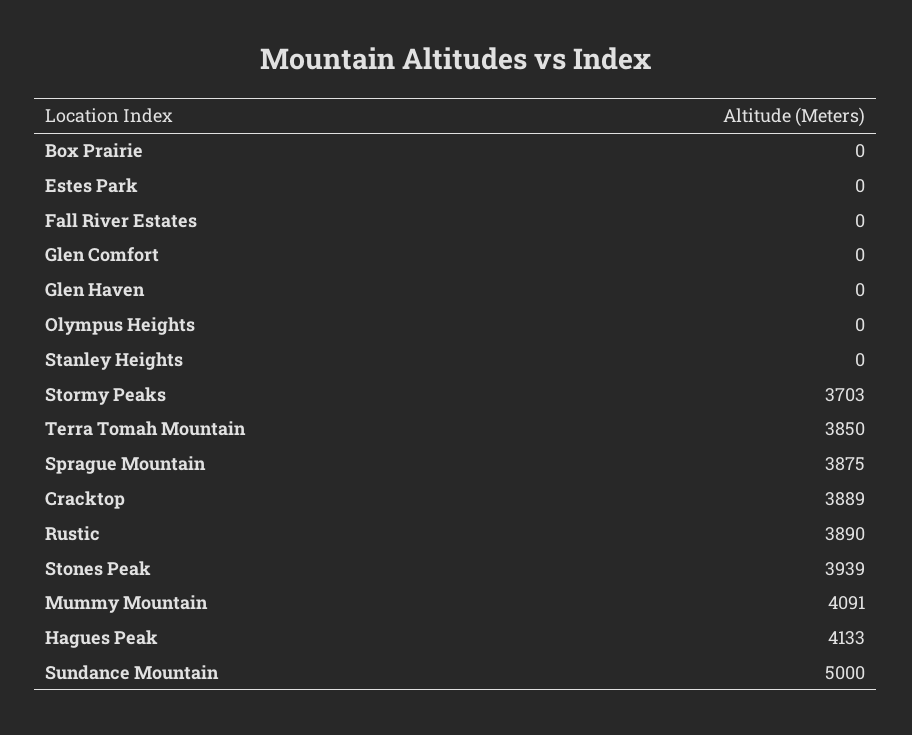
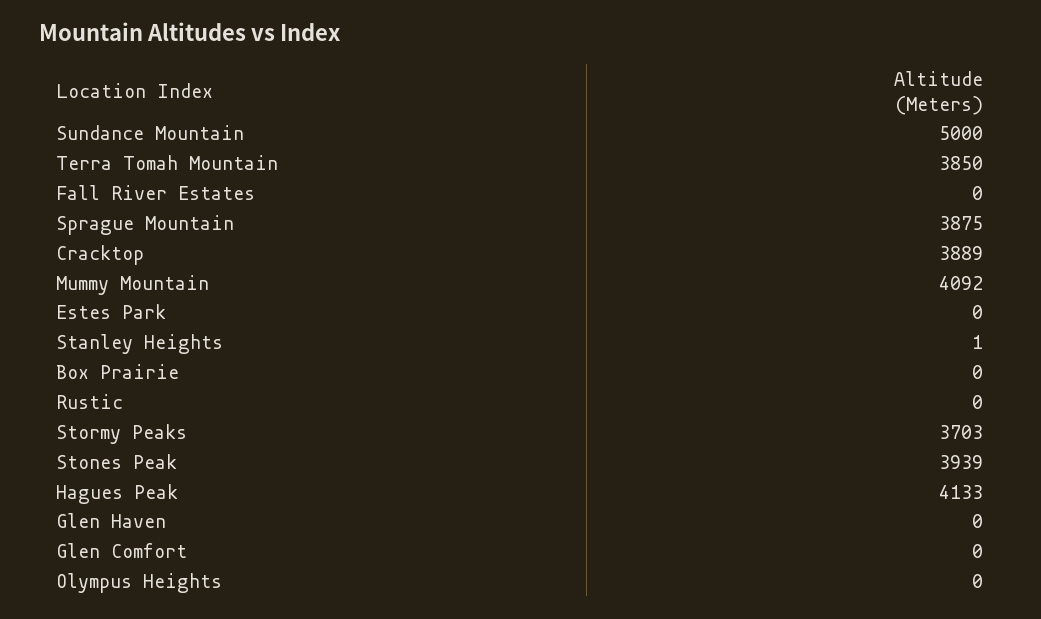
Stanley Heights: 0 -> 1
Rustic: 3890 -> 0
Mummy Mountain: 4091 -> 4092

